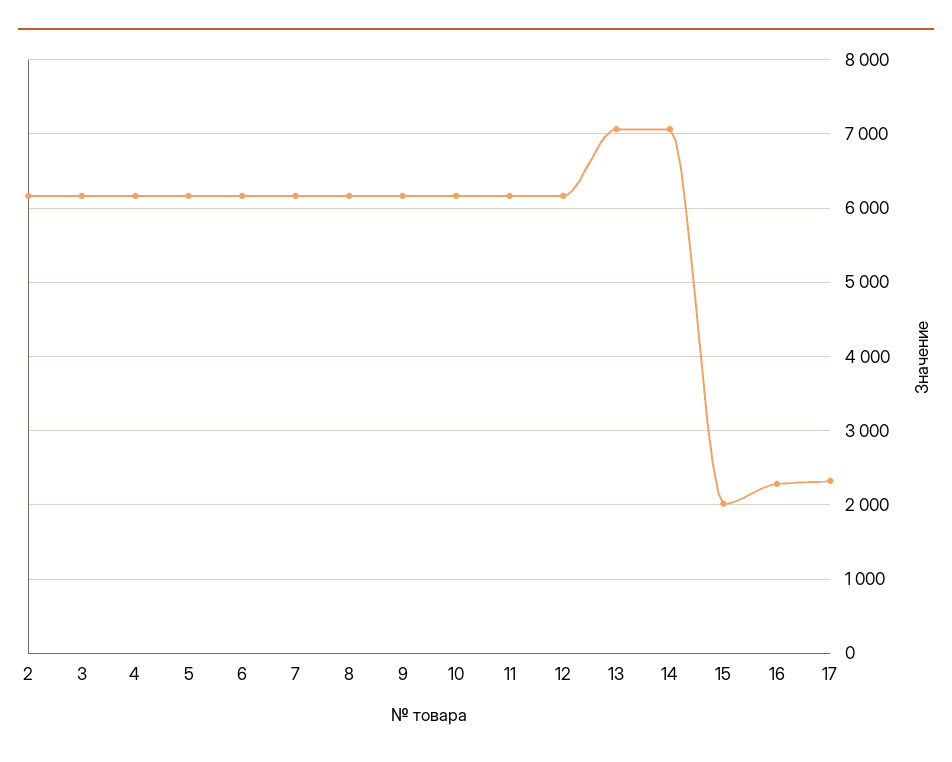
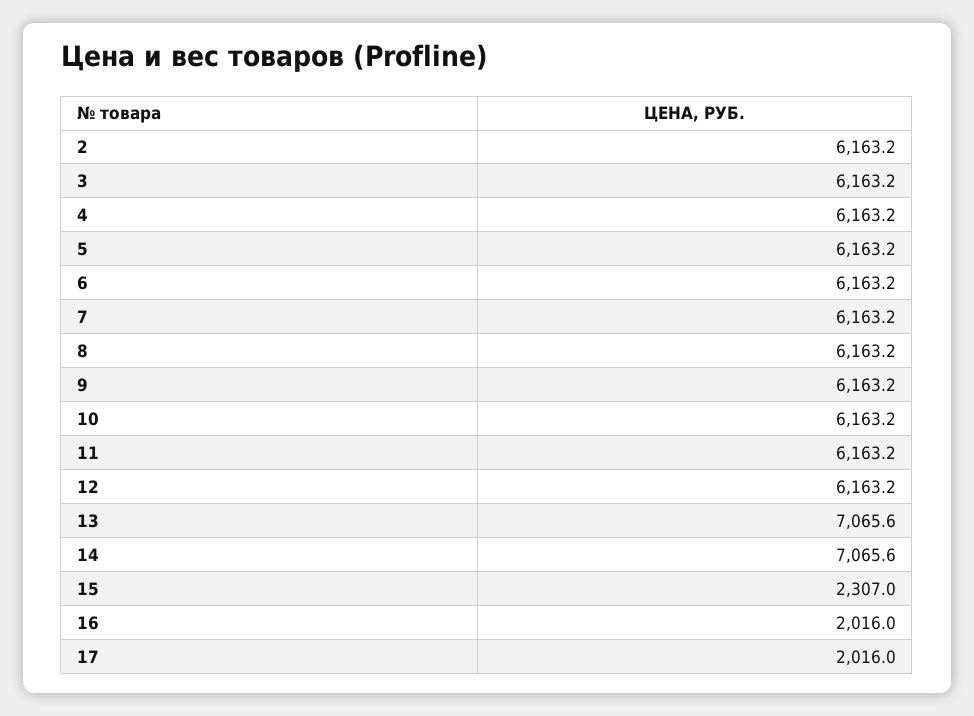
15: 2000 -> 2307
16: 2300 -> 2016
17: 2300 -> 2016

